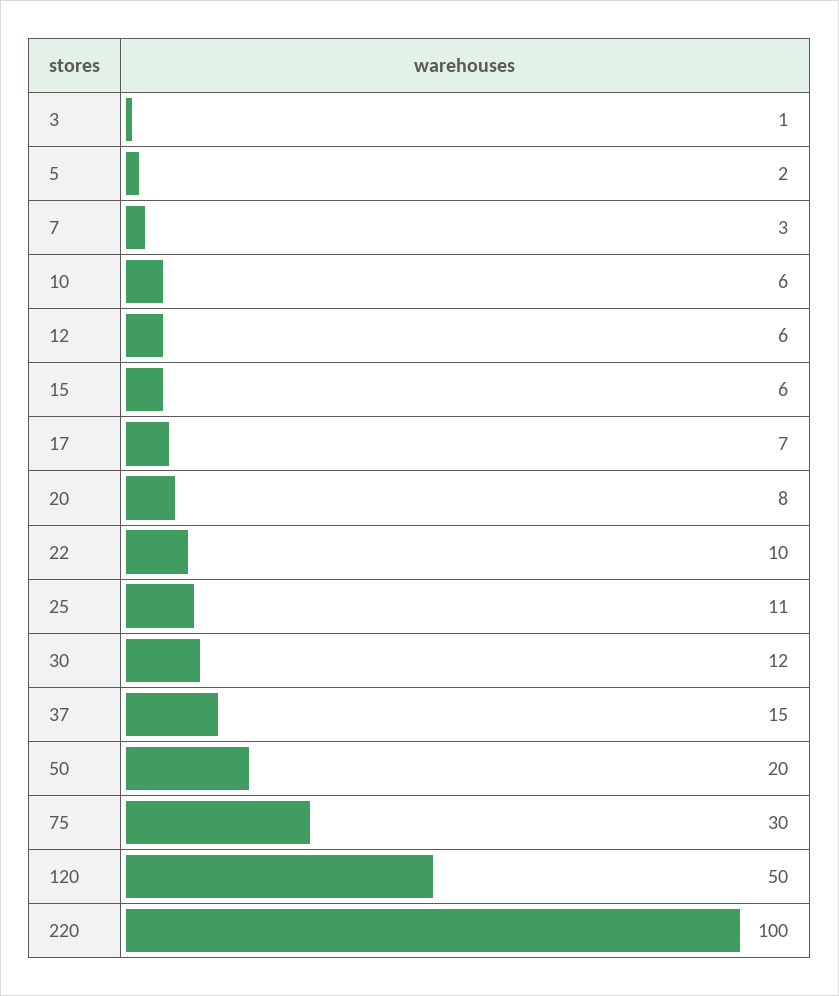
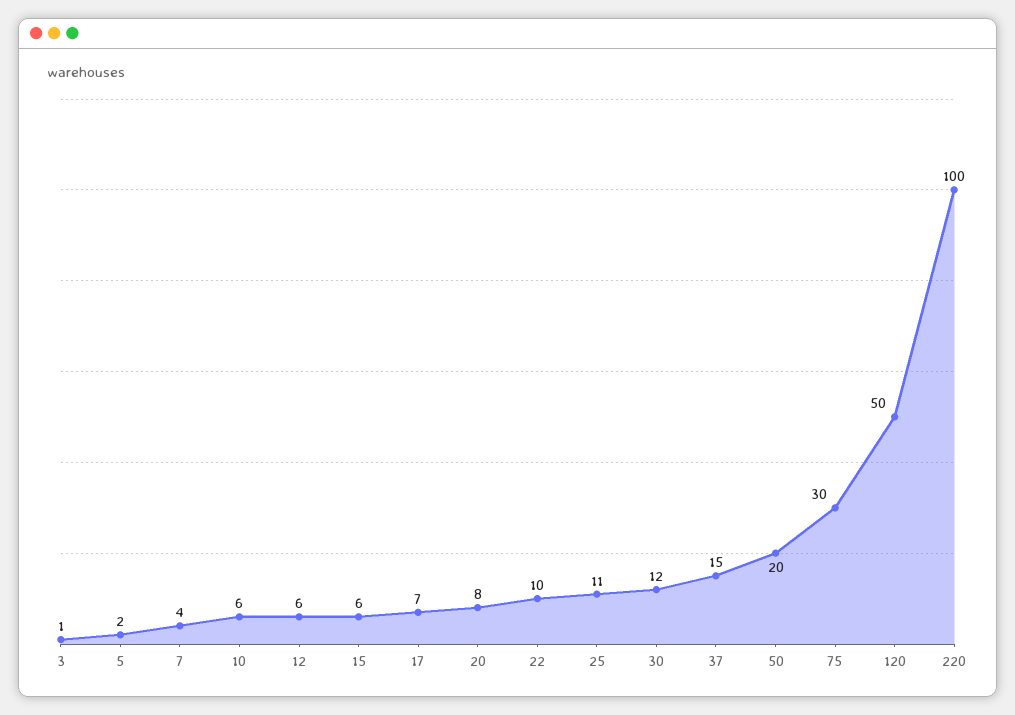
7: 3 -> 4

